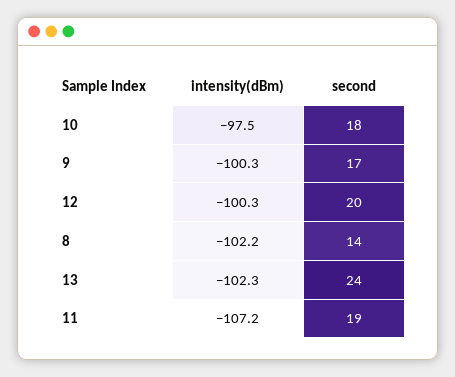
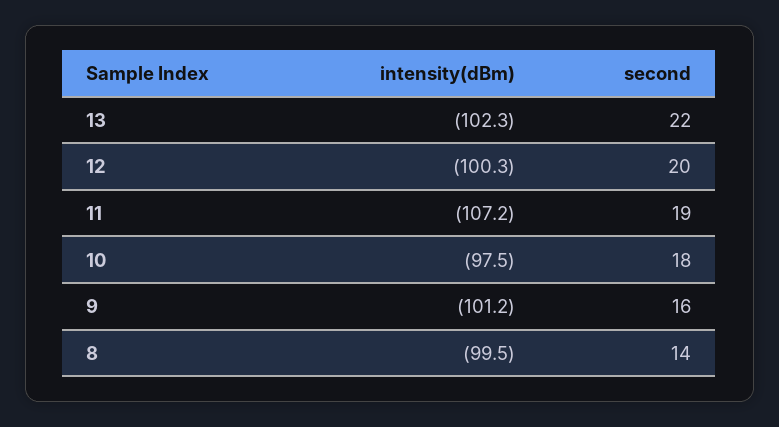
intensity(dBm), 9: -100.3 -> -101.2
second, 9: 17 -> 16
intensity(dBm), 8: -102.2 -> -99.5
second, 13: 24 -> 22

